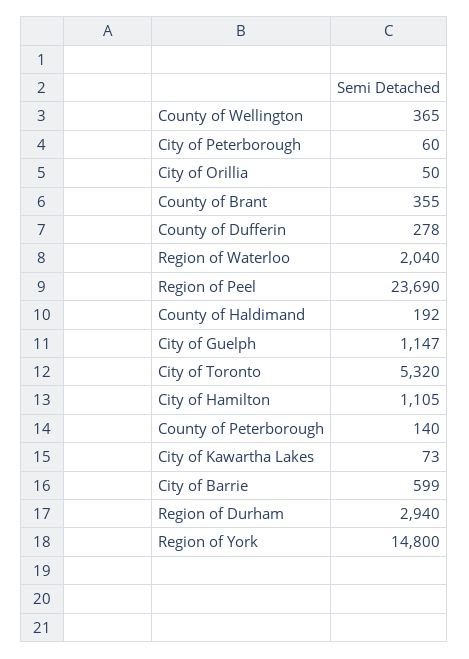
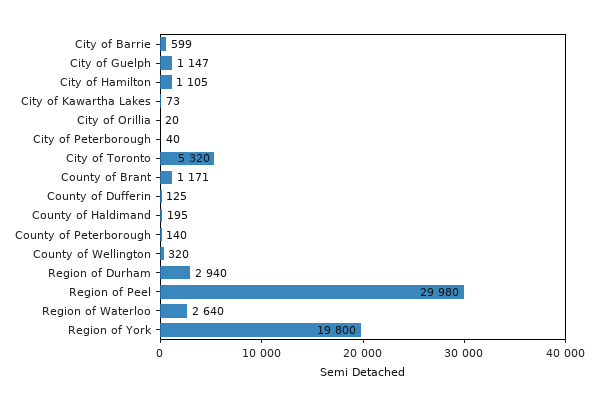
County of Wellington: 365 -> 320
City of Peterborough: 60 -> 40
City of Orillia: 50 -> 20
County of Brant: 355 -> 1171
County of Dufferin: 278 -> 125
Region of Waterloo: 2040 -> 2640
Region of Peel: 23690 -> 29980
County of Haldimand: 192 -> 195
Region of York: 14800 -> 19800

